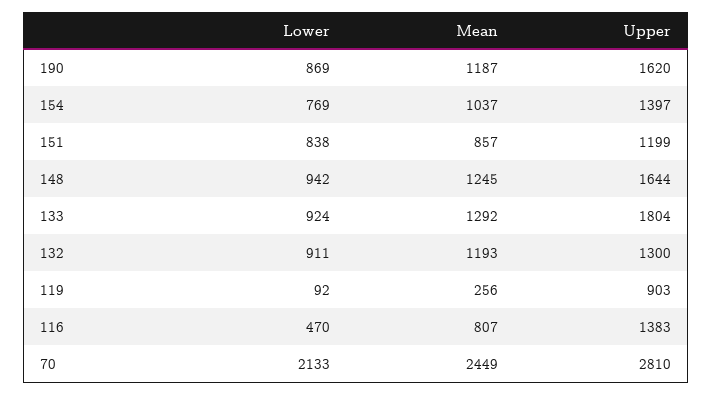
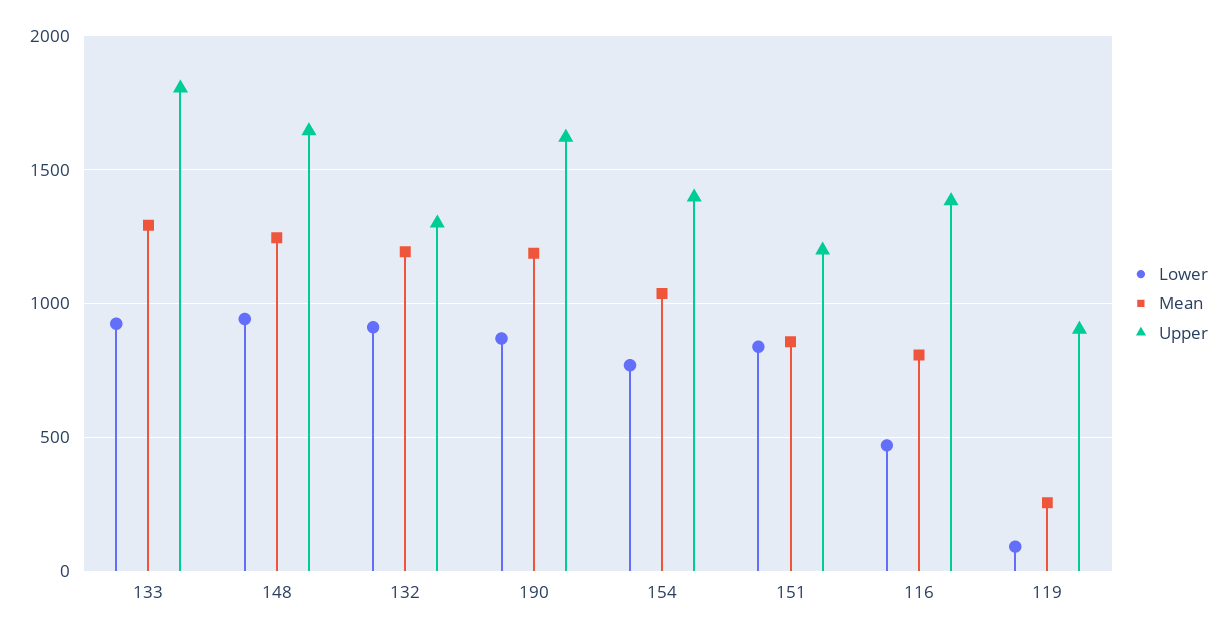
Lower, 70: 2133 -> none
Mean, 70: 2449 -> none
Upper, 70: 2810 -> none

